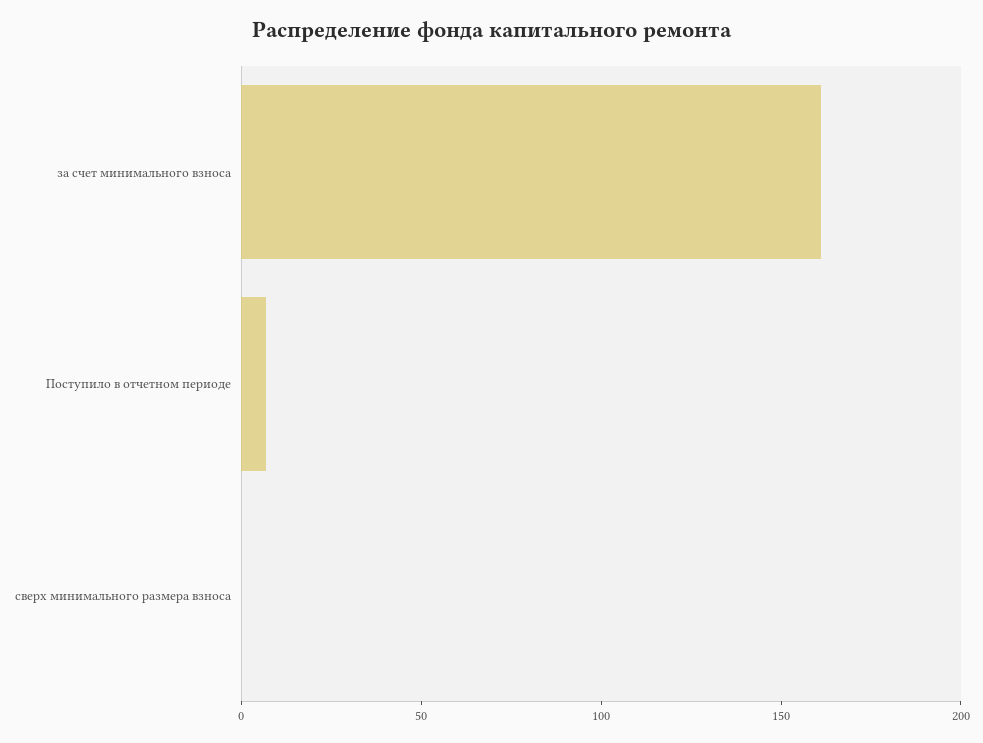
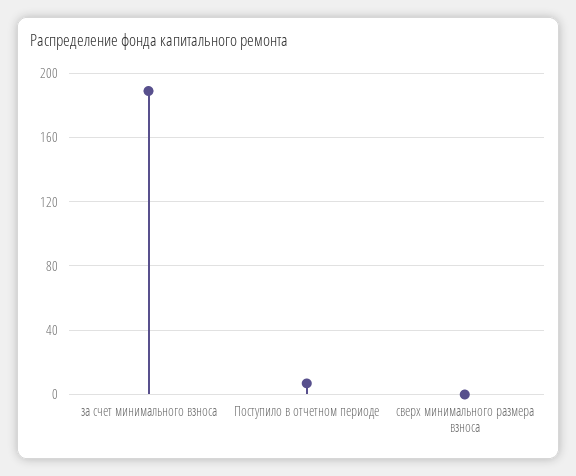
за счет минимального взноса: 160 -> 190

